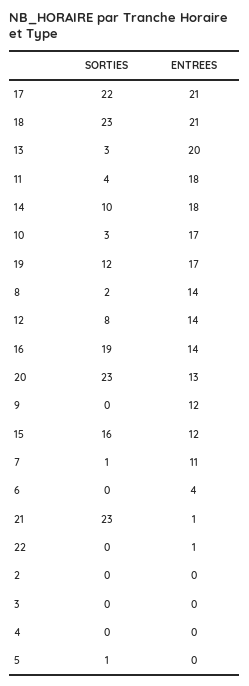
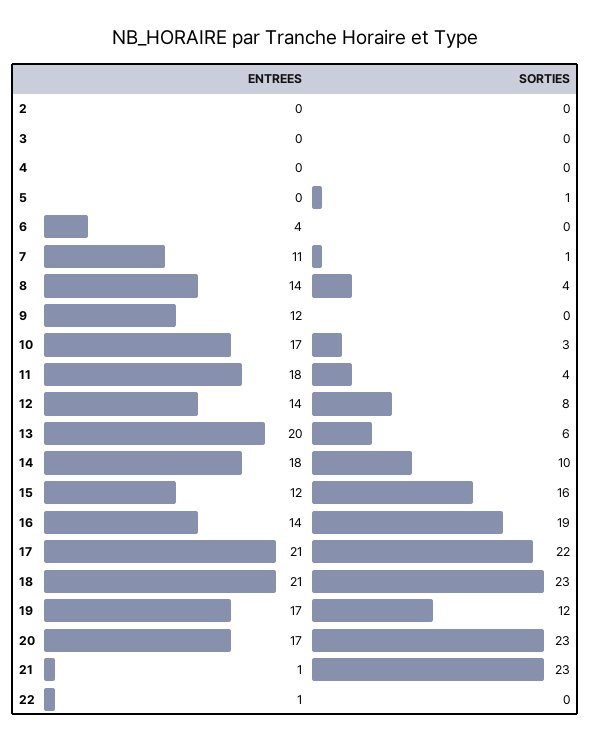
SORTIES, 13: 3 -> 6
SORTIES, 8: 2 -> 4
ENTREES, 20: 13 -> 17

